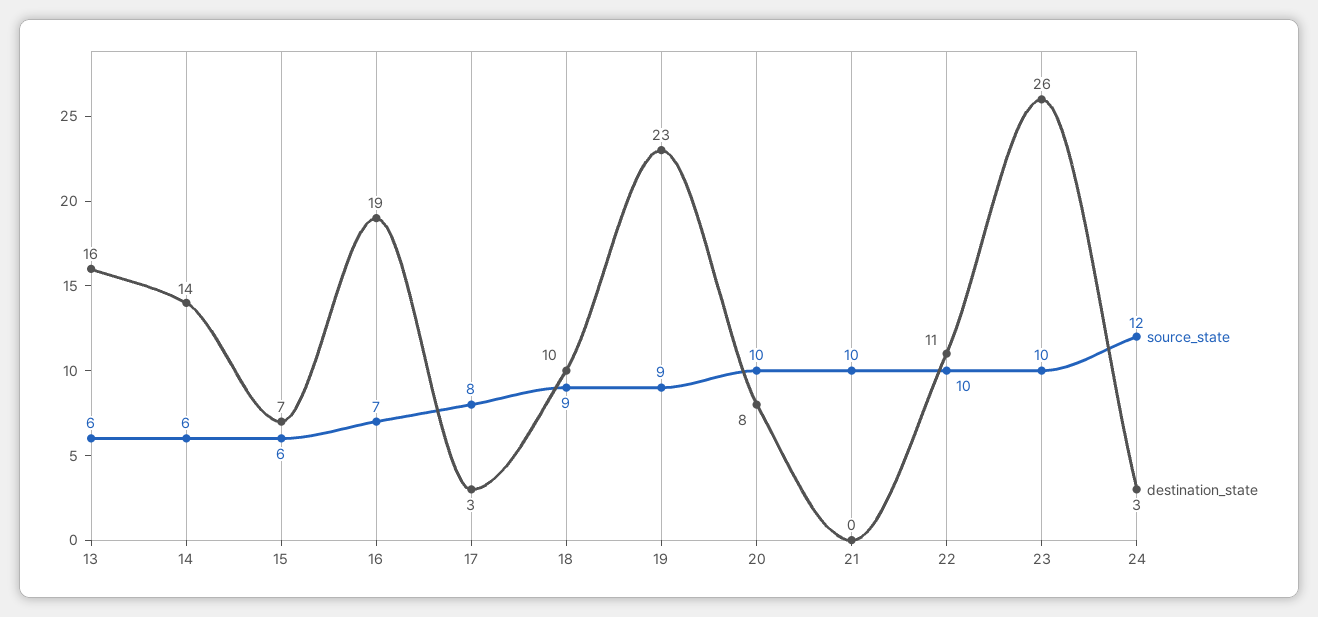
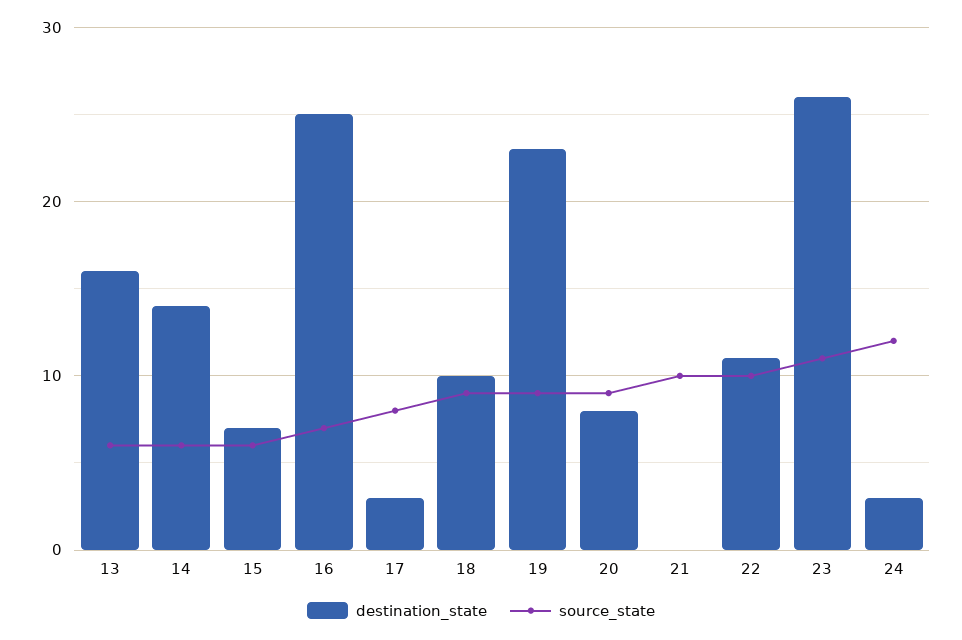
destination_state, 16: 19 -> 25
source_state, 20: 10 -> 9
source_state, 23: 10 -> 11

